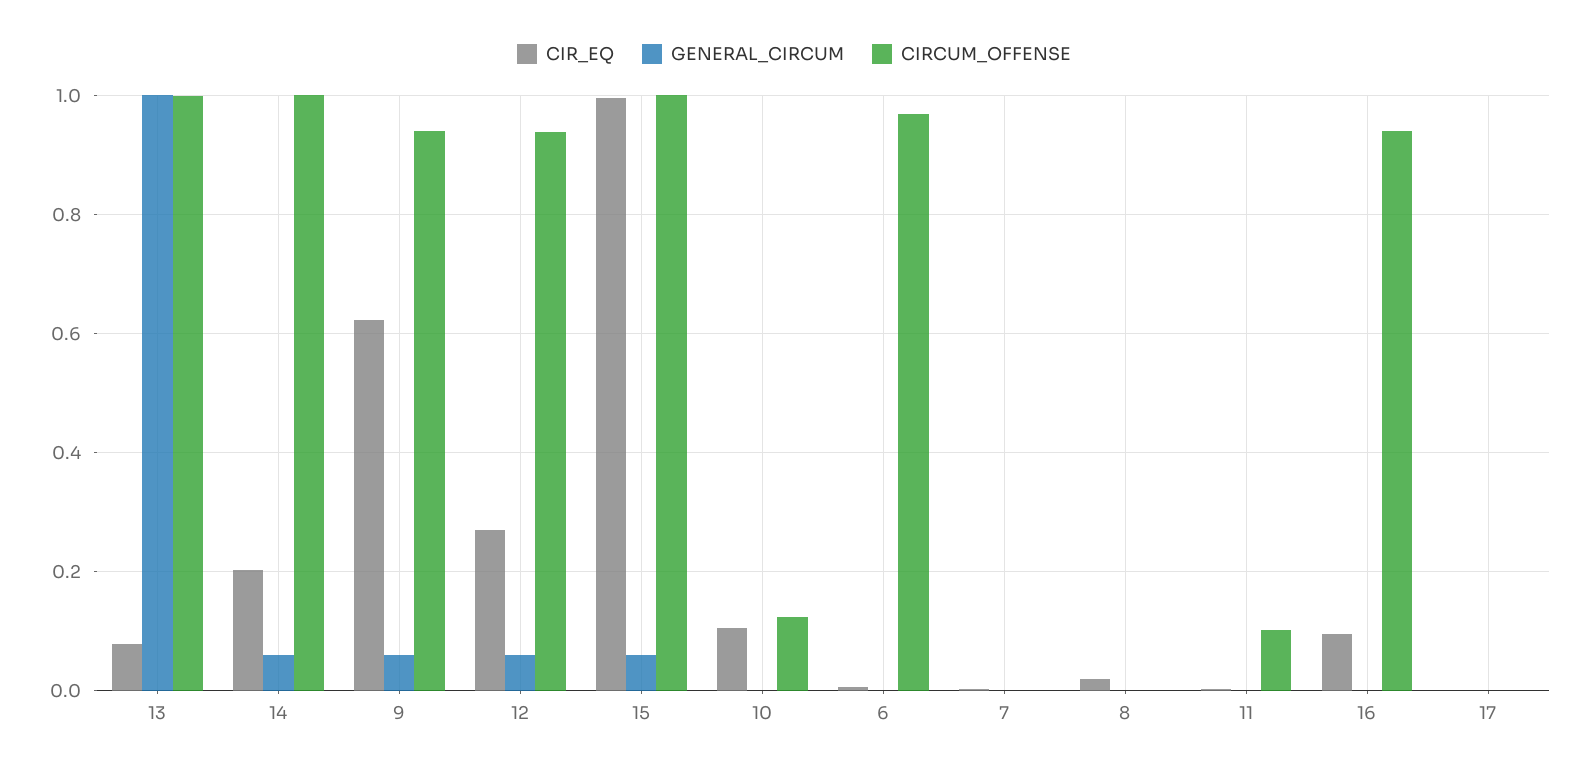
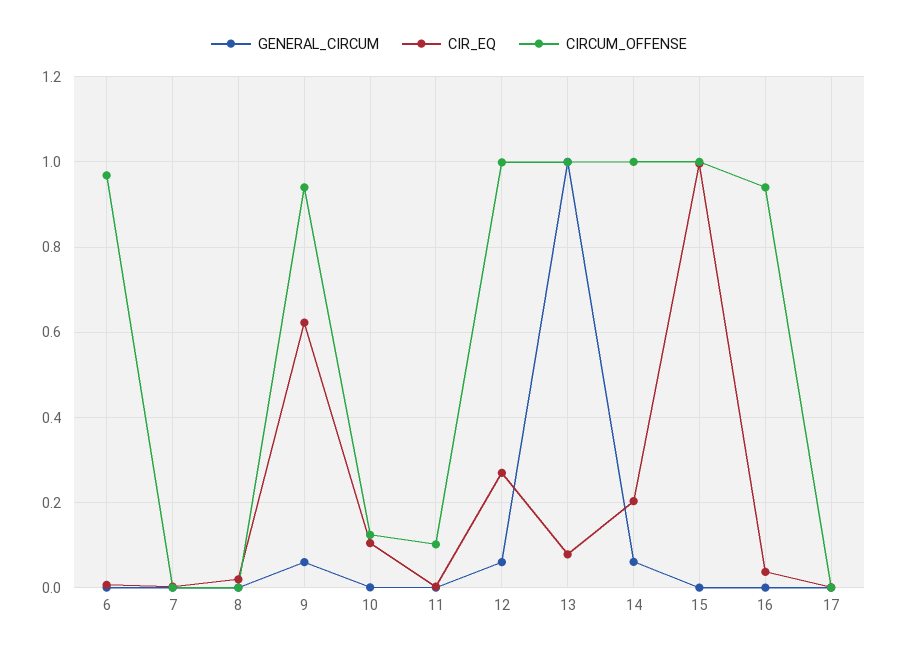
CIRCUM_OFFENSE, 12: 0.94 -> 1
GENERAL_CIRCUM, 15: 0.06 -> 0
CIR_EQ, 16: 0.1 -> 0.04

